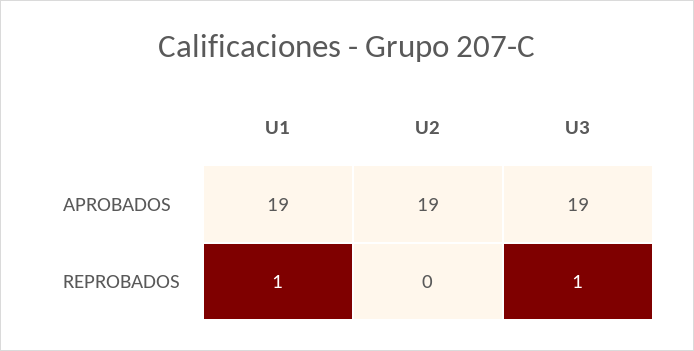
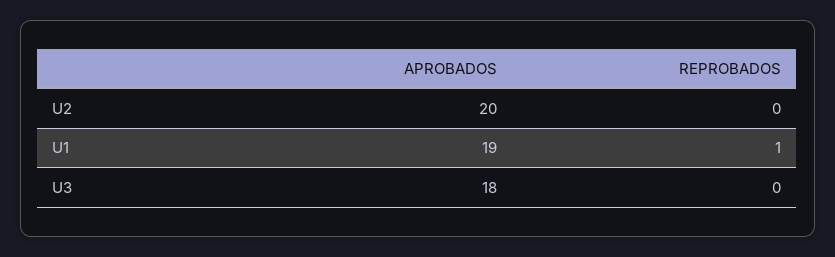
U2, APROBADOS: 19 -> 20
U3, APROBADOS: 19 -> 18
U3, REPROBADOS: 1 -> 0

